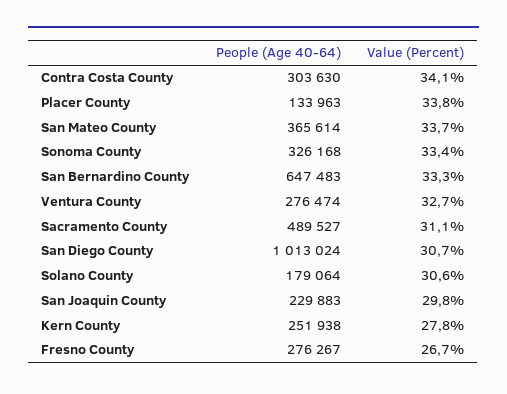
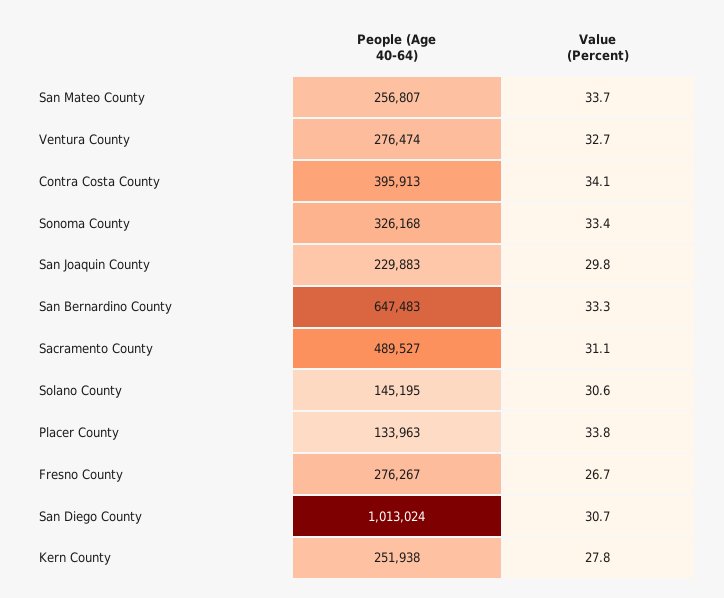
People (Age 40-64), Contra Costa County: 303630 -> 395913
People (Age 40-64), San Mateo County: 365614 -> 256807
People (Age 40-64), Solano County: 179064 -> 145195

